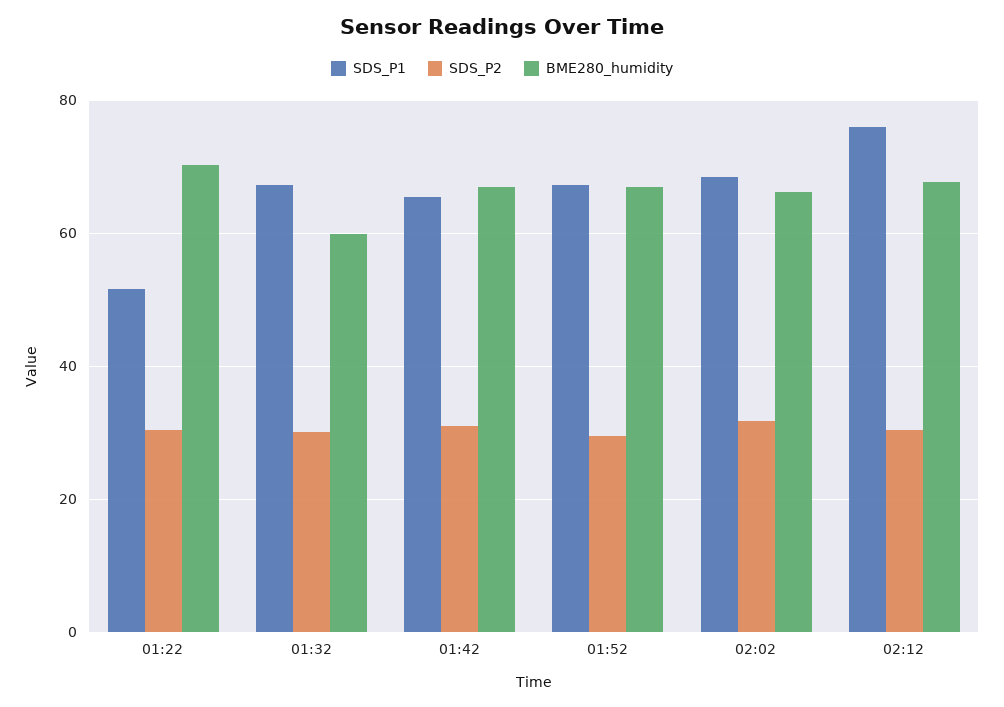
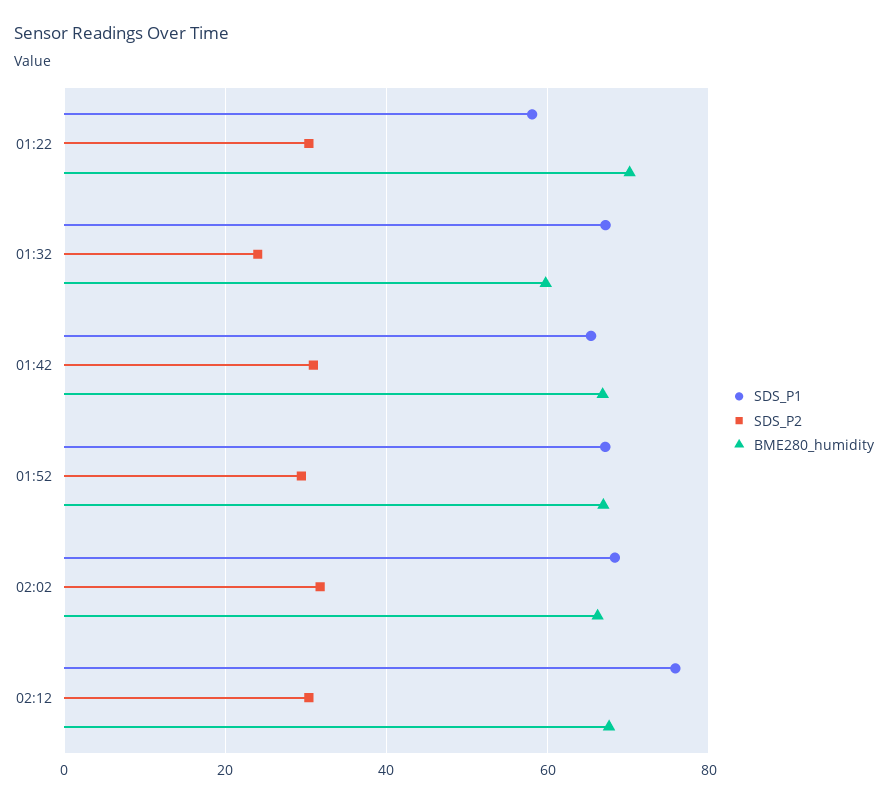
SDS_P1, 01:22: 52 -> 58
SDS_P2, 01:32: 30 -> 24

